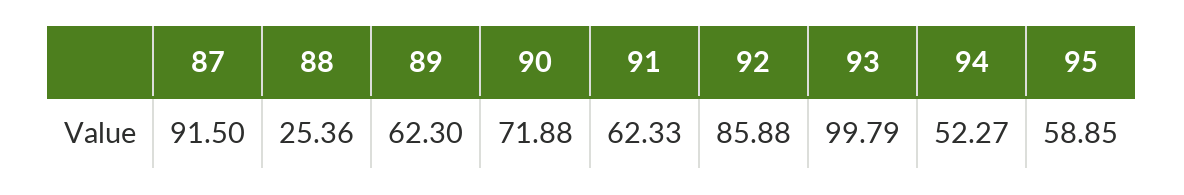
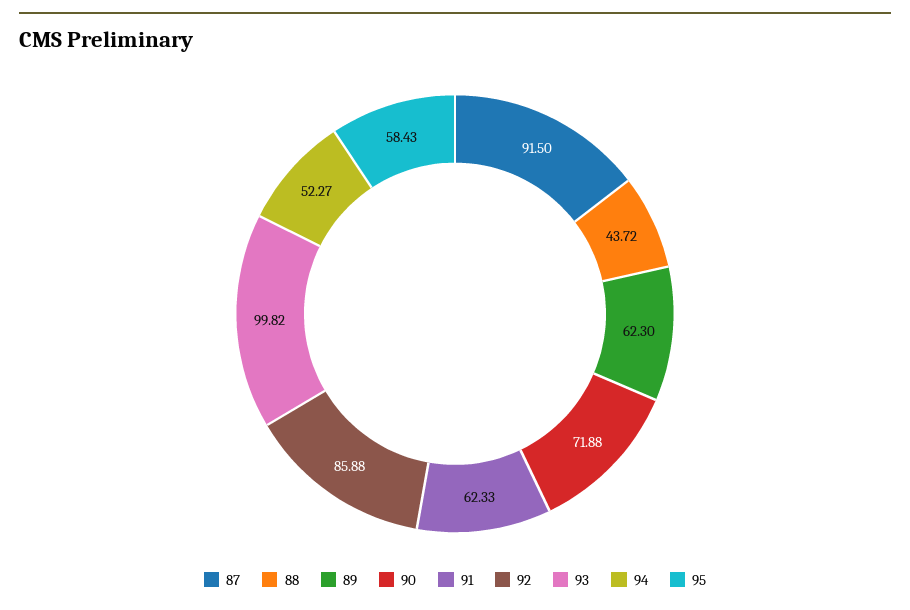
88: 25.36 -> 43.72
93: 99.79 -> 99.82
95: 58.85 -> 58.43

